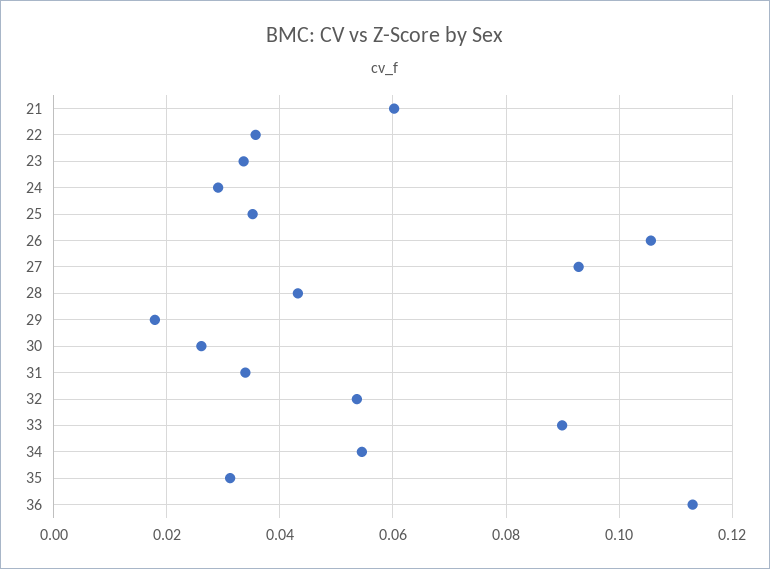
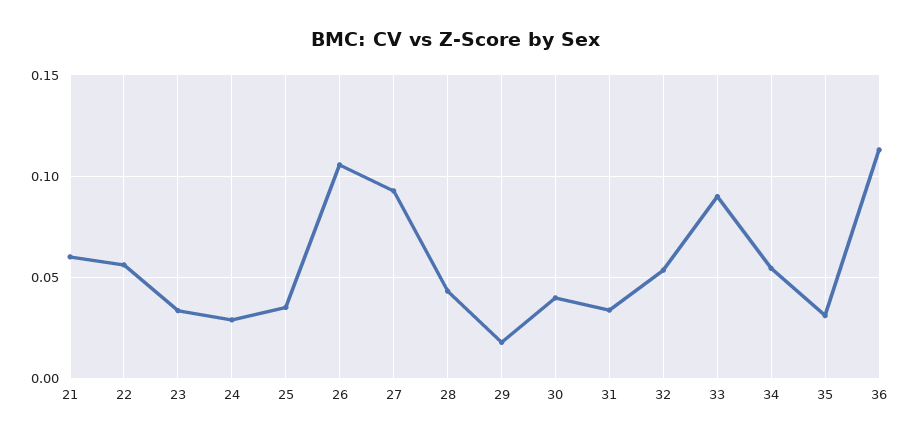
22: 0.036 -> 0.055
30: 0.026 -> 0.04

